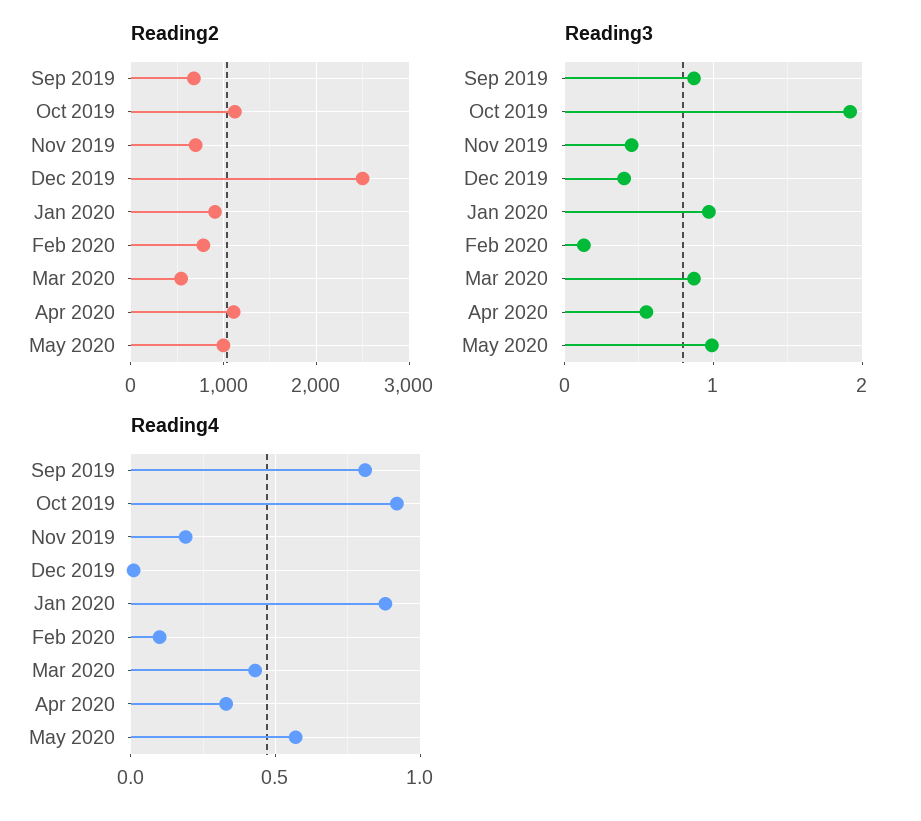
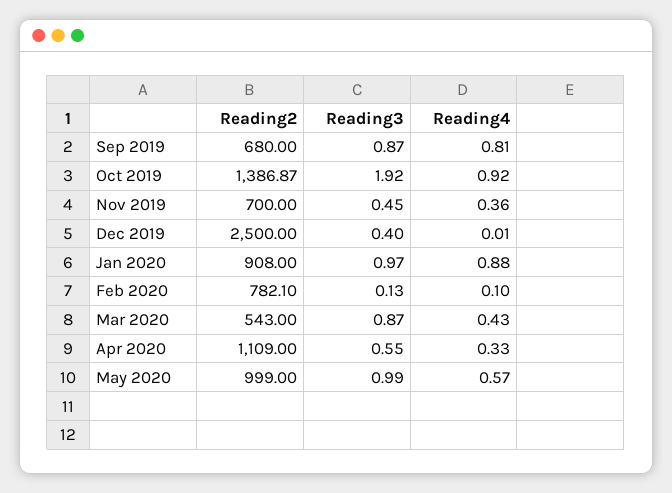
Reading2, Oct 2019: 1100 -> 1386.87
Reading4, Nov 2019: 0.2 -> 0.36

